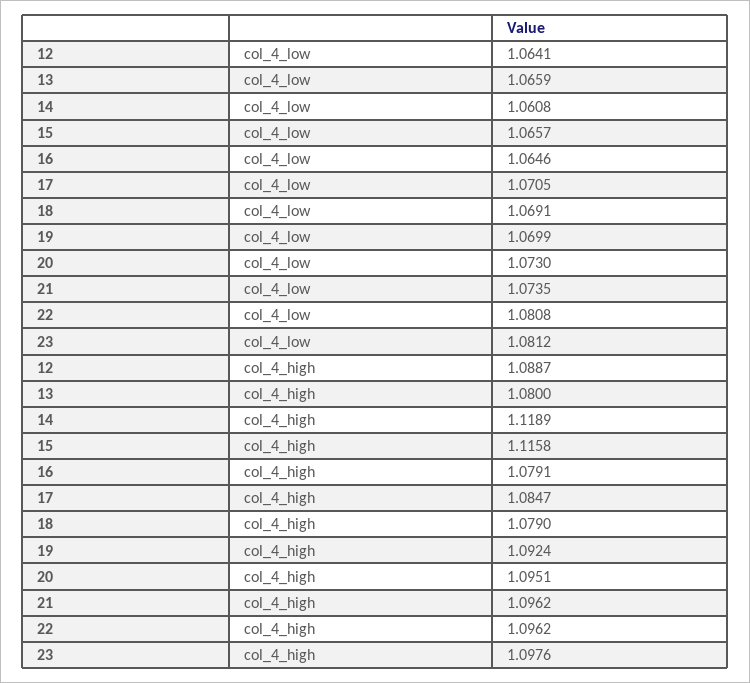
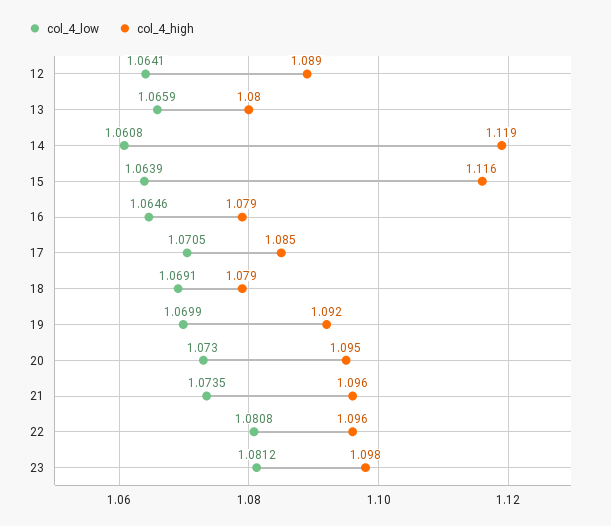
col_4_low, 15: 1.0657 -> 1.0639

